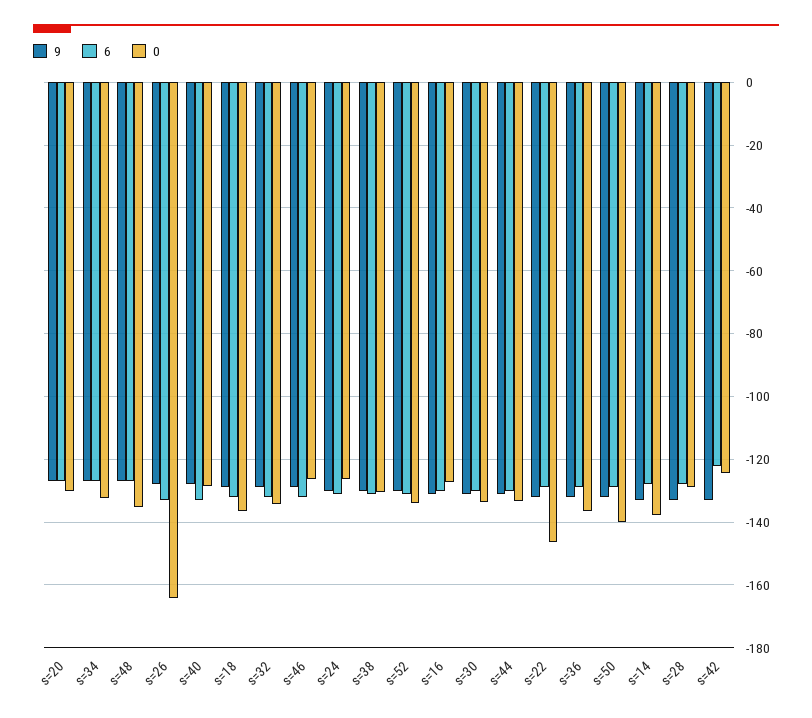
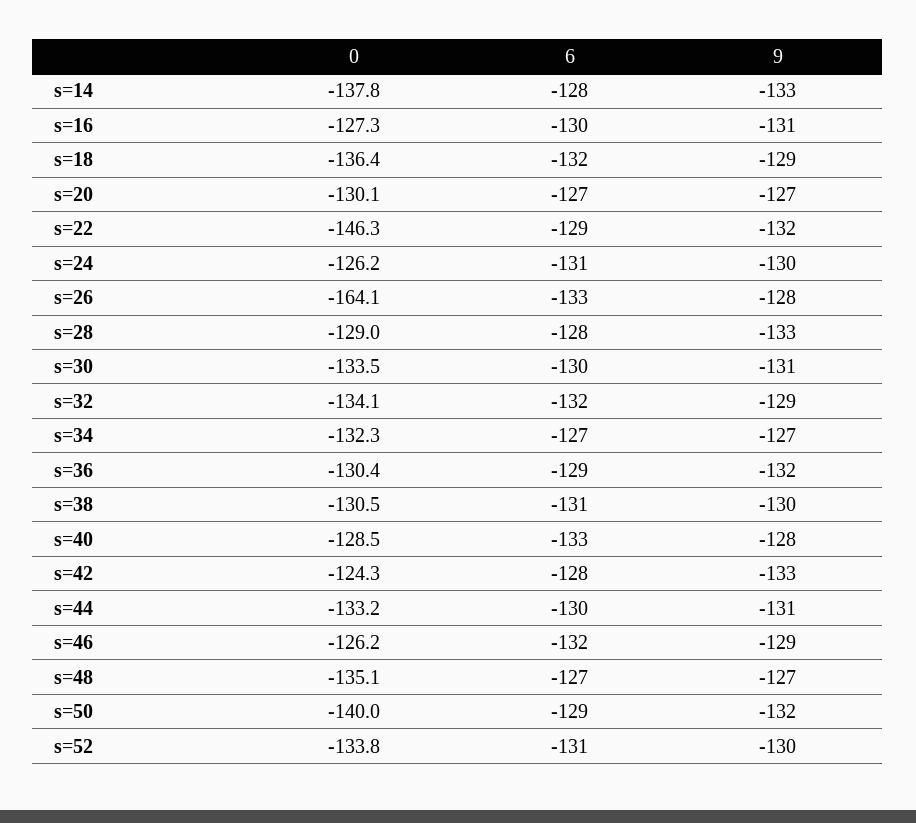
0, s=36: -136 -> -130.4
6, s=42: -122 -> -128

